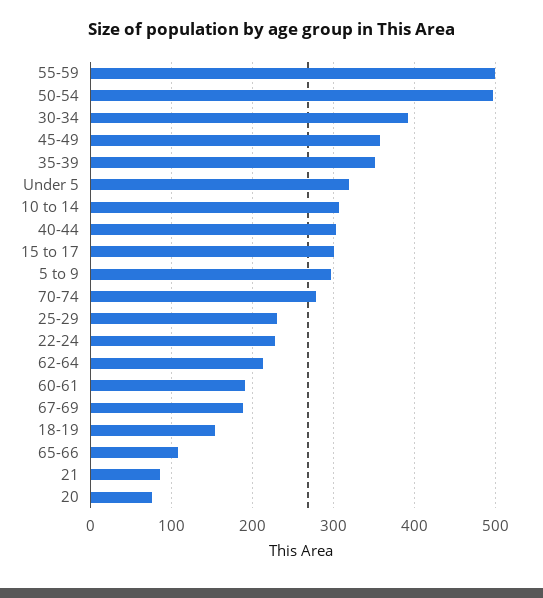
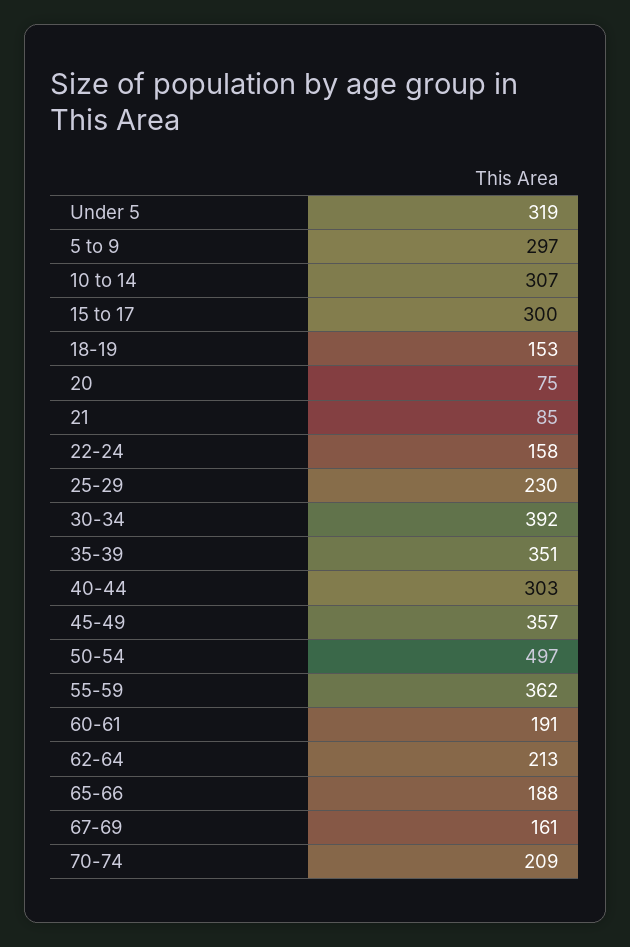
55-59: 500 -> 362
70-74: 280 -> 209
22-24: 230 -> 158
67-69: 190 -> 161
65-66: 110 -> 188

